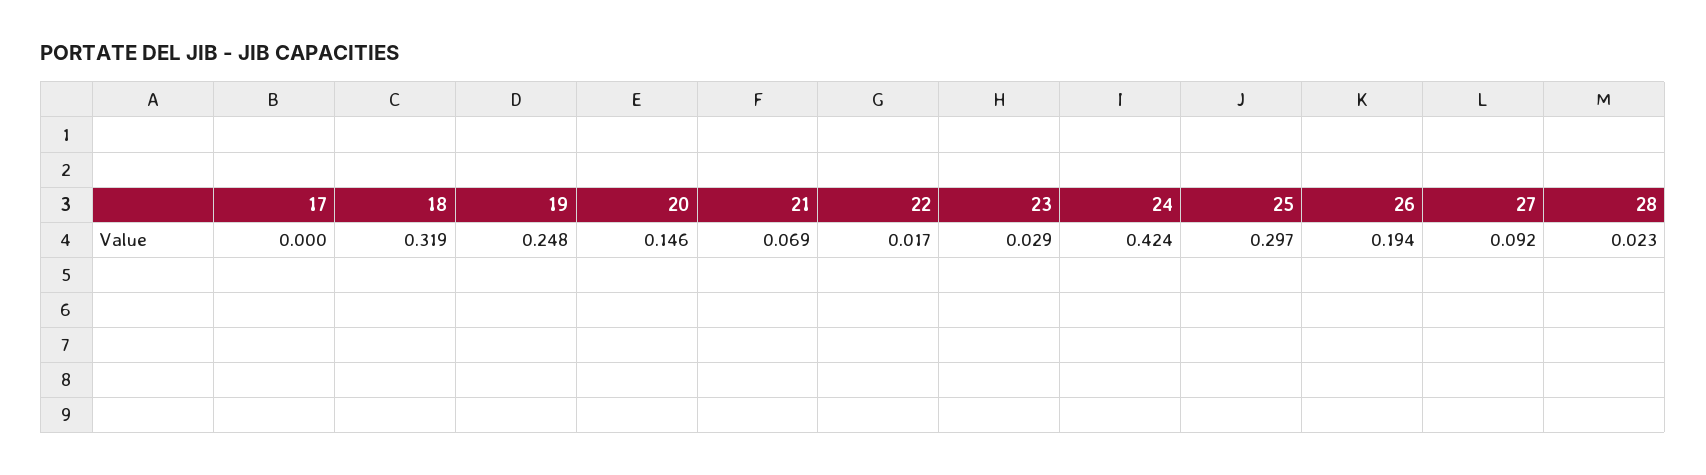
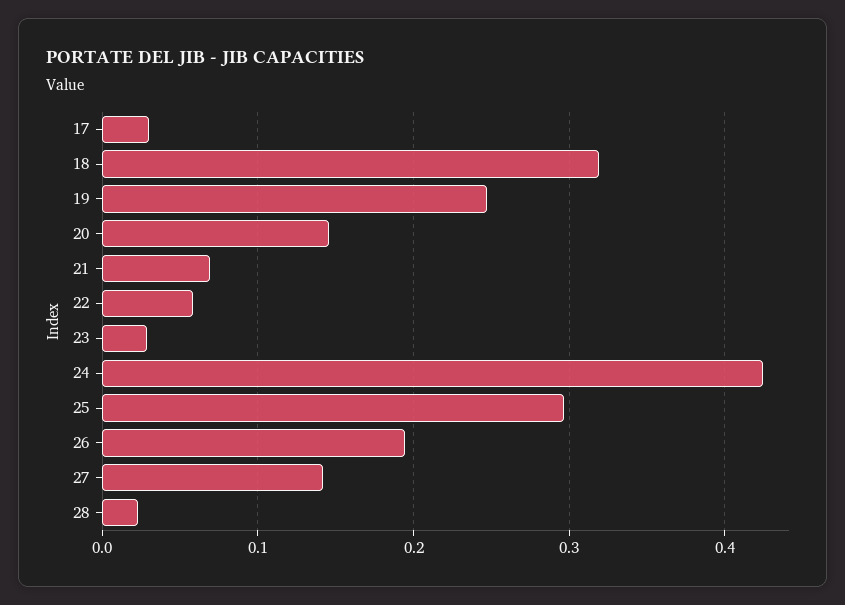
17: 0 -> 0.03
22: 0.017 -> 0.06
27: 0.092 -> 0.14

